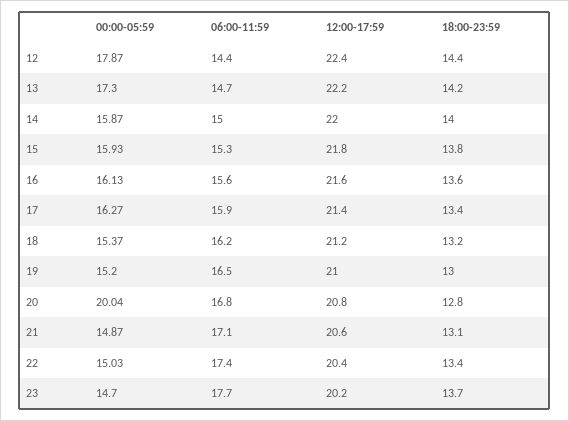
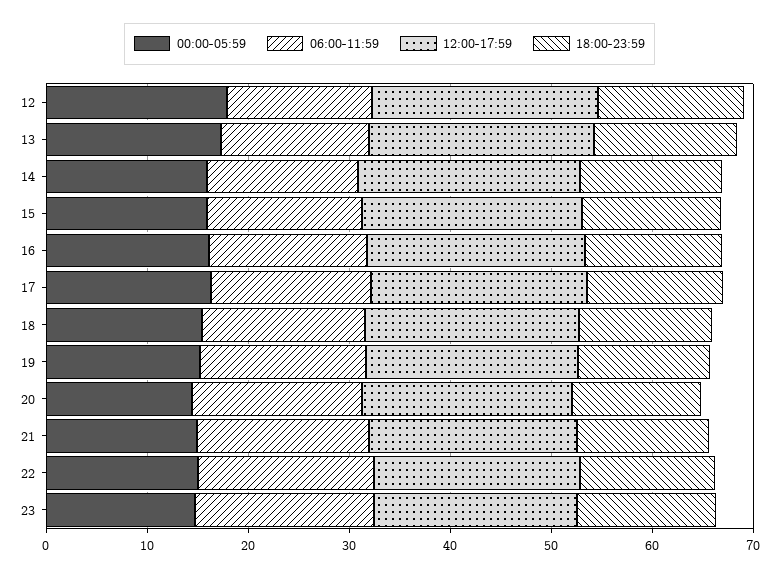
00:00-05:59, 20: 20.04 -> 14

